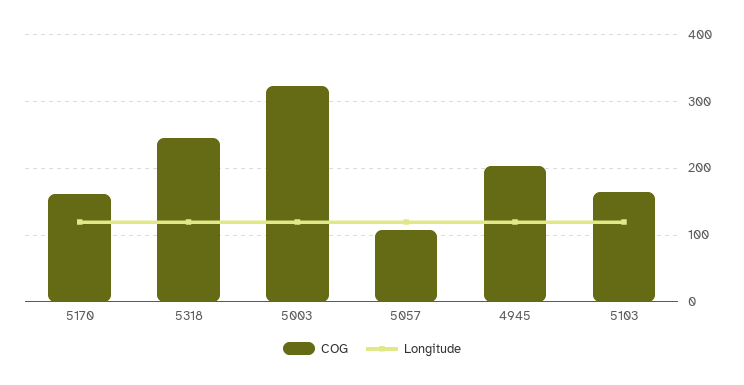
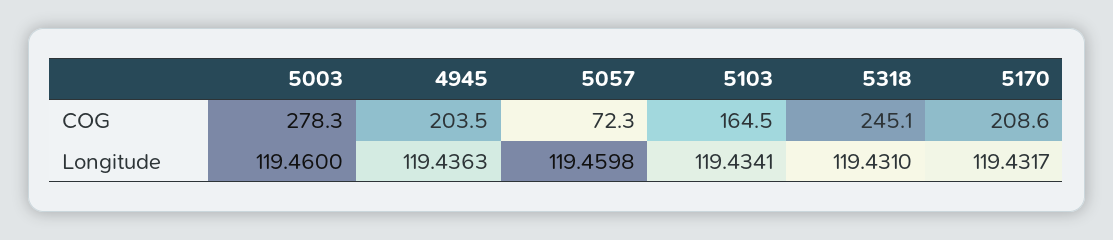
COG, 5170: 160 -> 208.6
COG, 5003: 320 -> 278.3
COG, 5057: 110 -> 72.3

